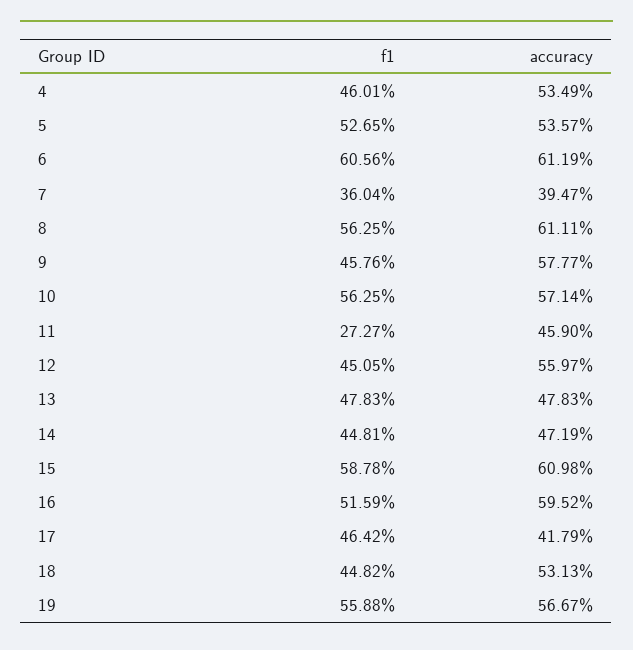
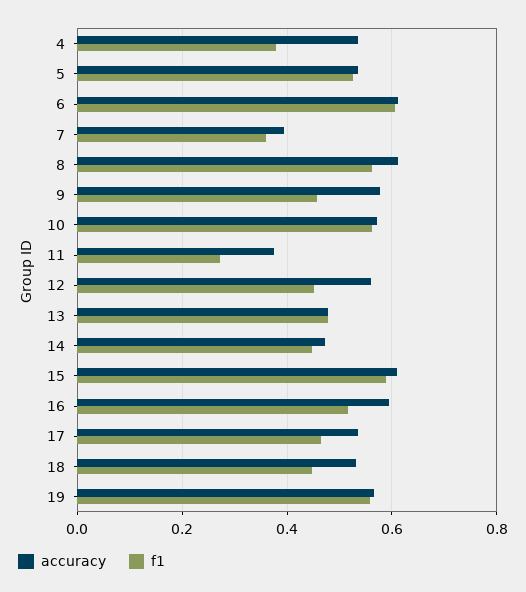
f1, 4: 0.4601 -> 0.38
accuracy, 11: 0.459 -> 0.38
accuracy, 17: 0.4179 -> 0.54

